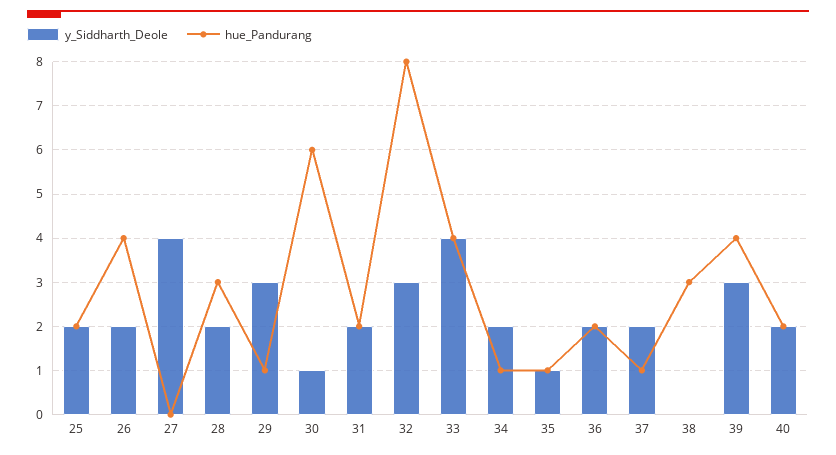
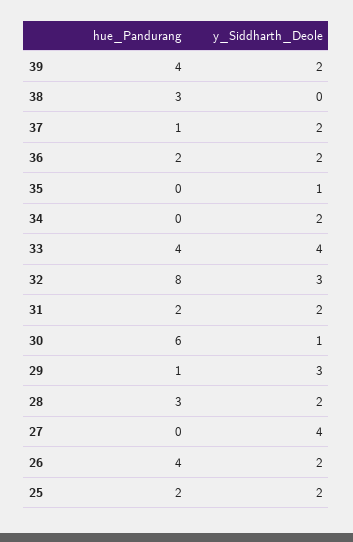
hue_Pandurang, 34: 1 -> 0
hue_Pandurang, 35: 1 -> 0
y_Siddharth_Deole, 39: 3 -> 2
y_Siddharth_Deole, 40: 2 -> none
hue_Pandurang, 40: 2 -> none

